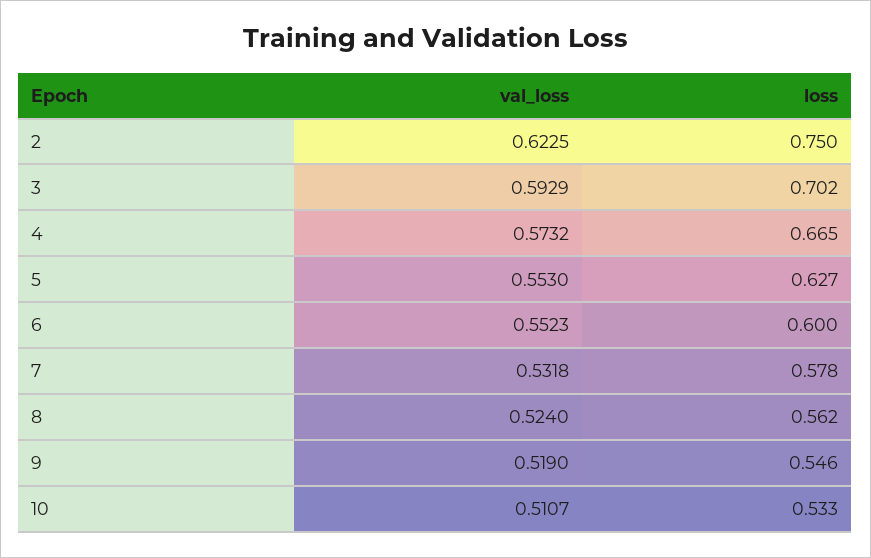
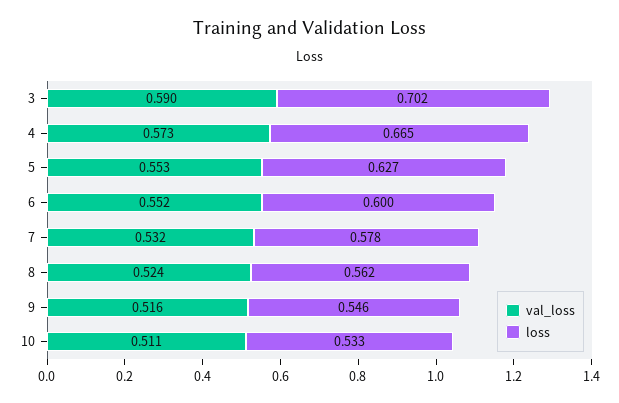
val_loss, 2: 0.6225 -> none
loss, 2: 0.75 -> none
val_loss, 3: 0.5929 -> 0.59
val_loss, 9: 0.519 -> 0.516

